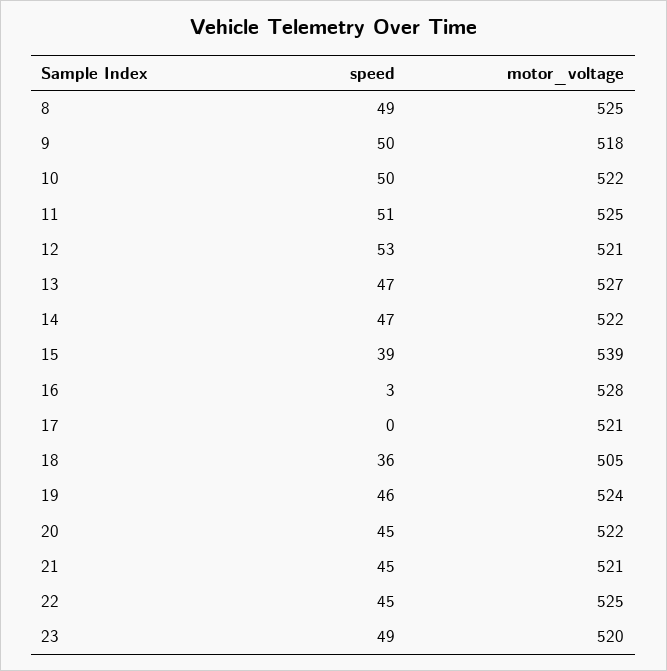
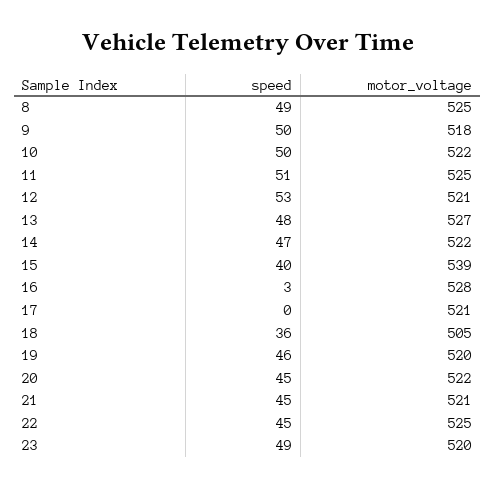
speed, 13: 47 -> 48
speed, 15: 39 -> 40
motor_voltage, 19: 524 -> 520

